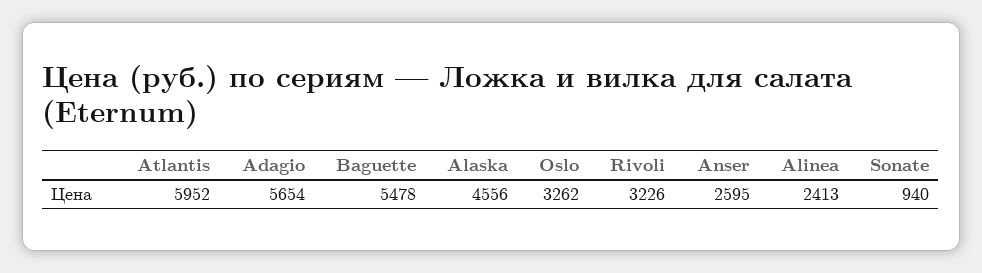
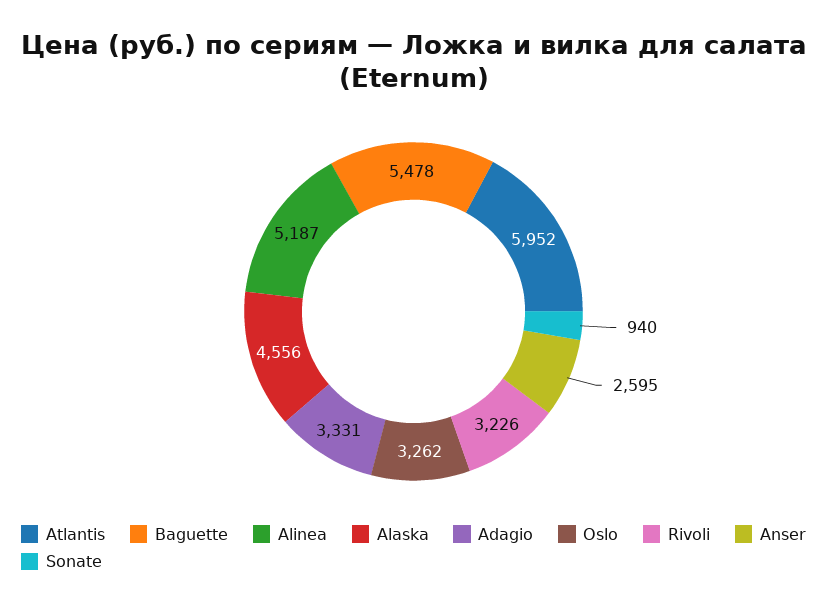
Adagio: 5654 -> 3331
Alinea: 2413 -> 5187

